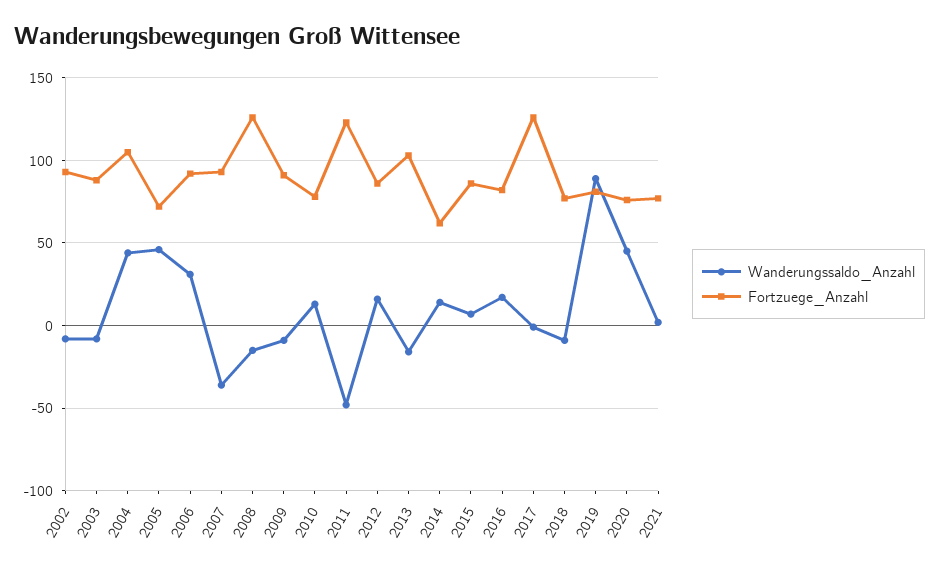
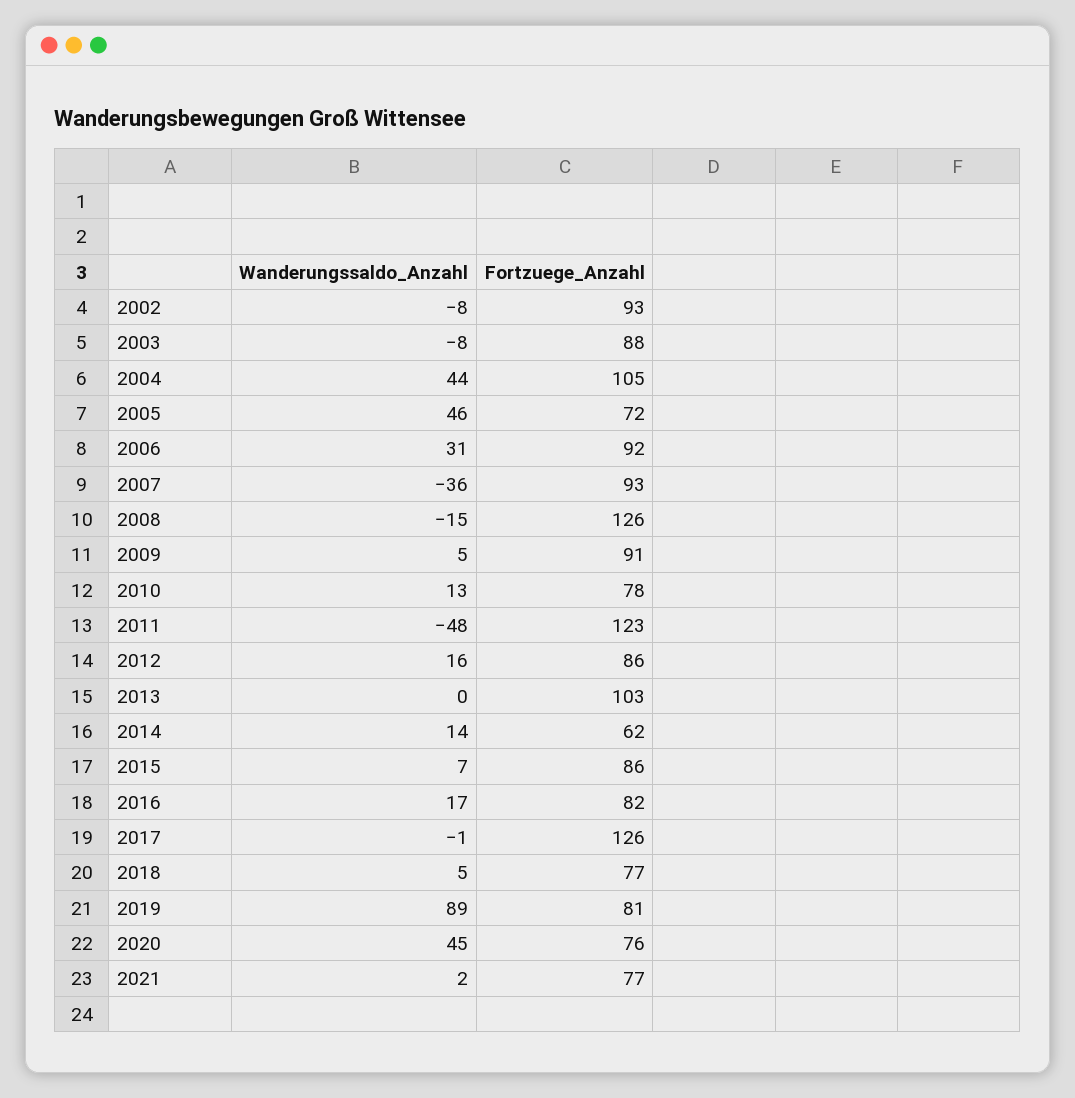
Wanderungssaldo_Anzahl, 2009: -10 -> 5
Wanderungssaldo_Anzahl, 2013: -15 -> 0
Wanderungssaldo_Anzahl, 2018: -10 -> 5

